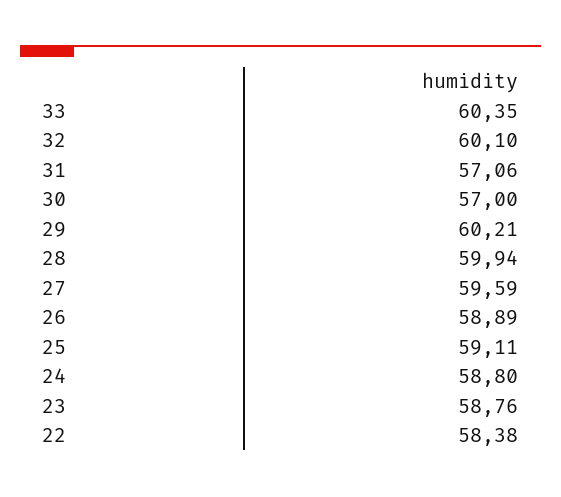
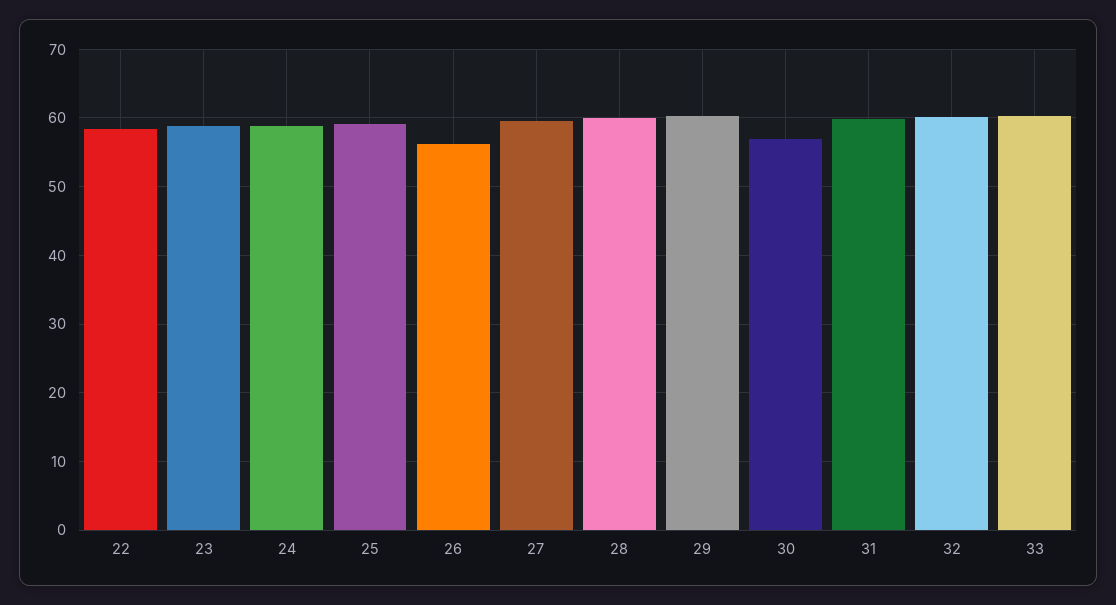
31: 57.06 -> 60
26: 58.89 -> 56

